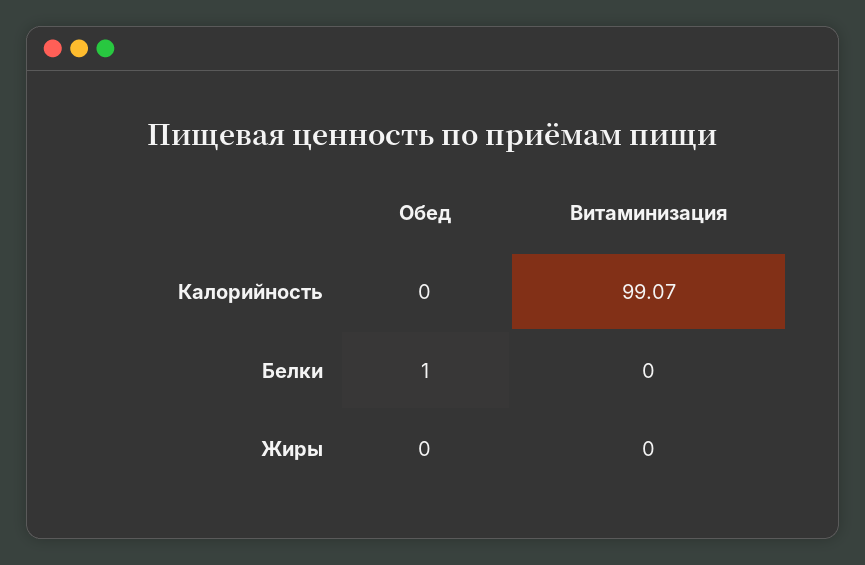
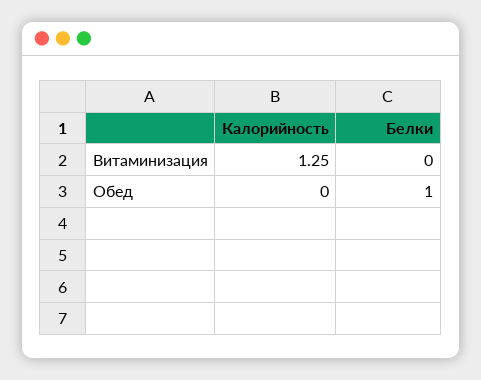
Витаминизация, Калорийность: 99.07 -> 1.25
Обед, Жиры: 0 -> none
Витаминизация, Жиры: 0 -> none

